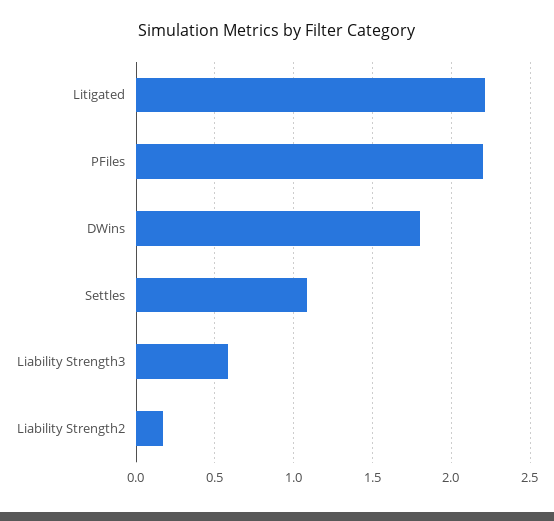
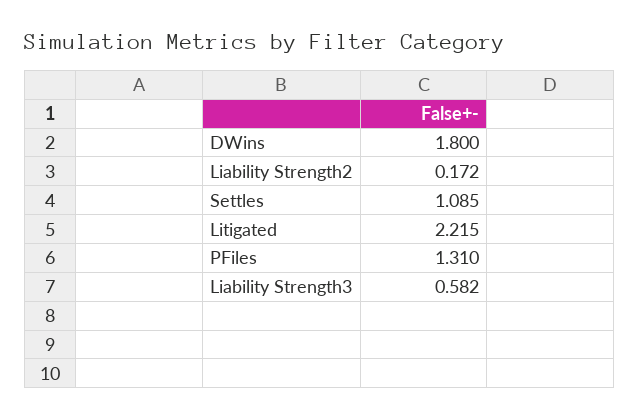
PFiles: 2.2 -> 1.31

